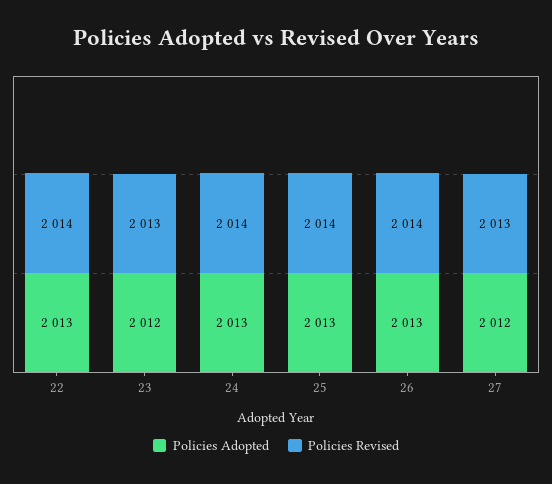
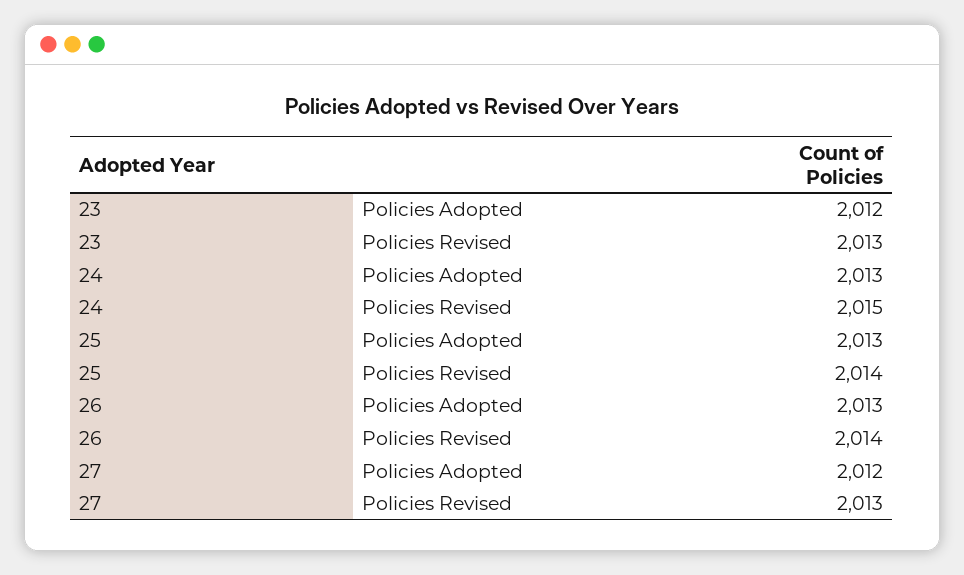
Policies Adopted, 22: 2013 -> none
Policies Revised, 22: 2014 -> none
Policies Revised, 24: 2014 -> 2015

